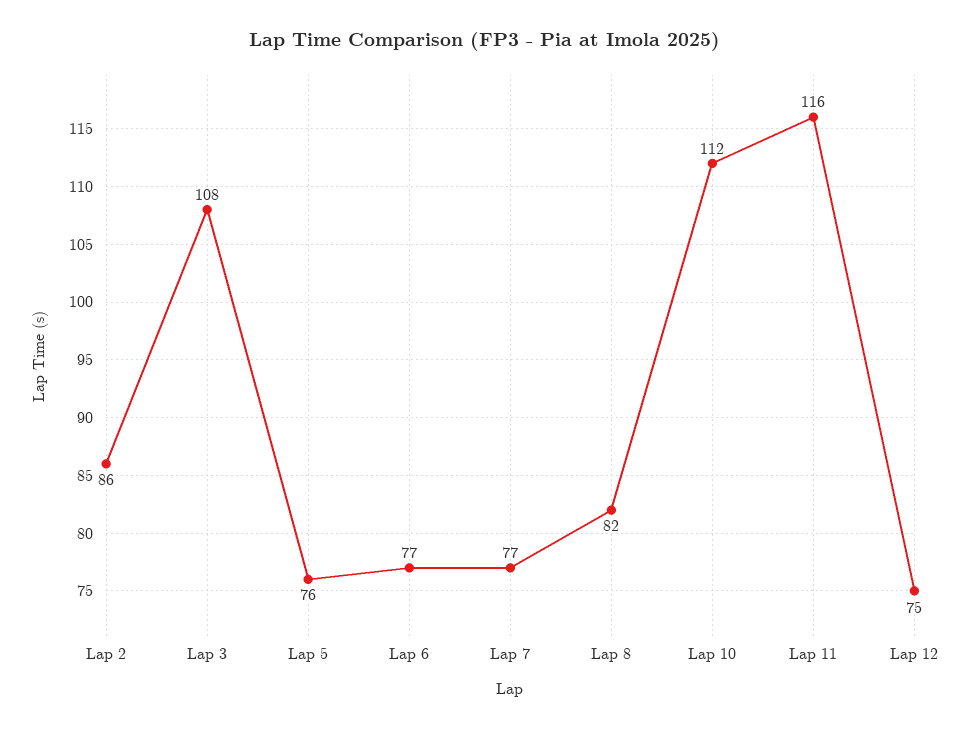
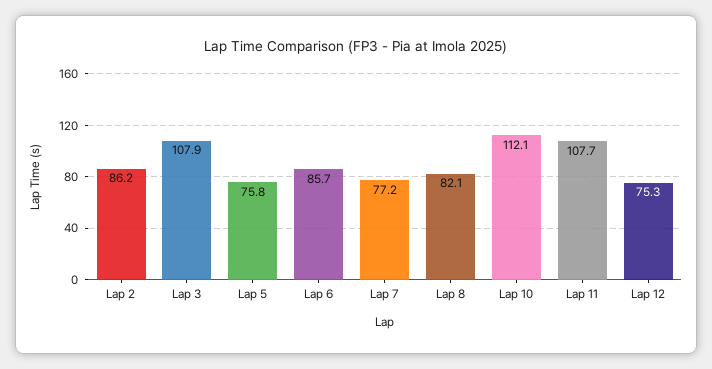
Lap 6: 77 -> 85.7
Lap 11: 116 -> 107.7

